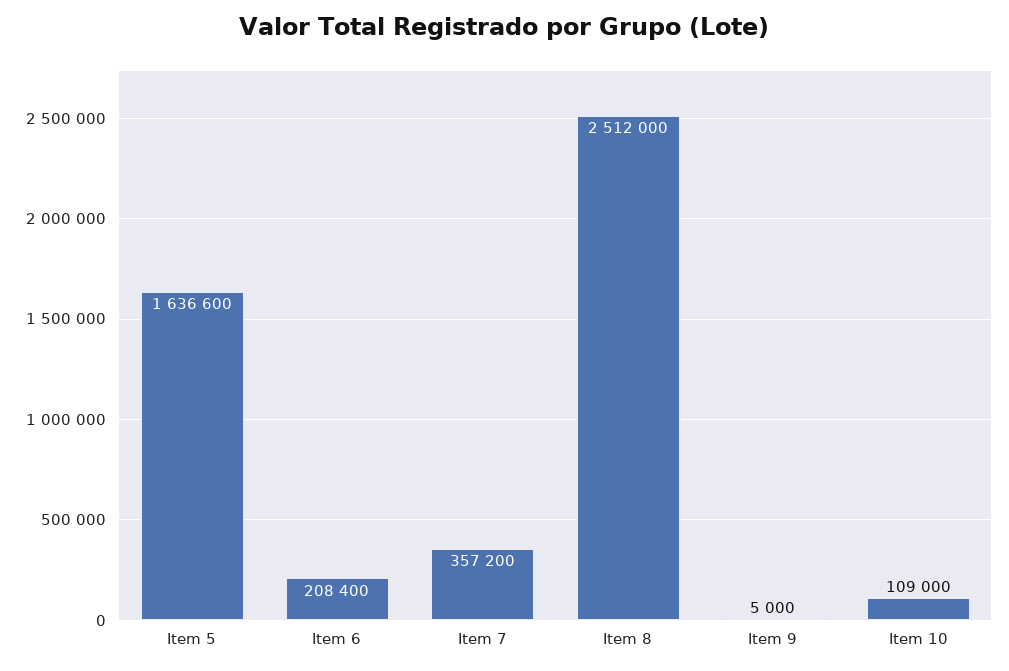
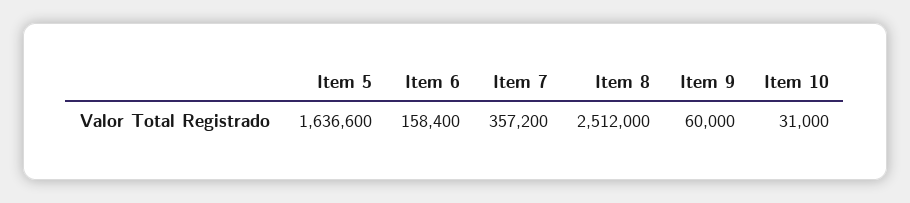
Item 6: 208400 -> 158400
Item 9: 5000 -> 60000
Item 10: 109000 -> 31000

